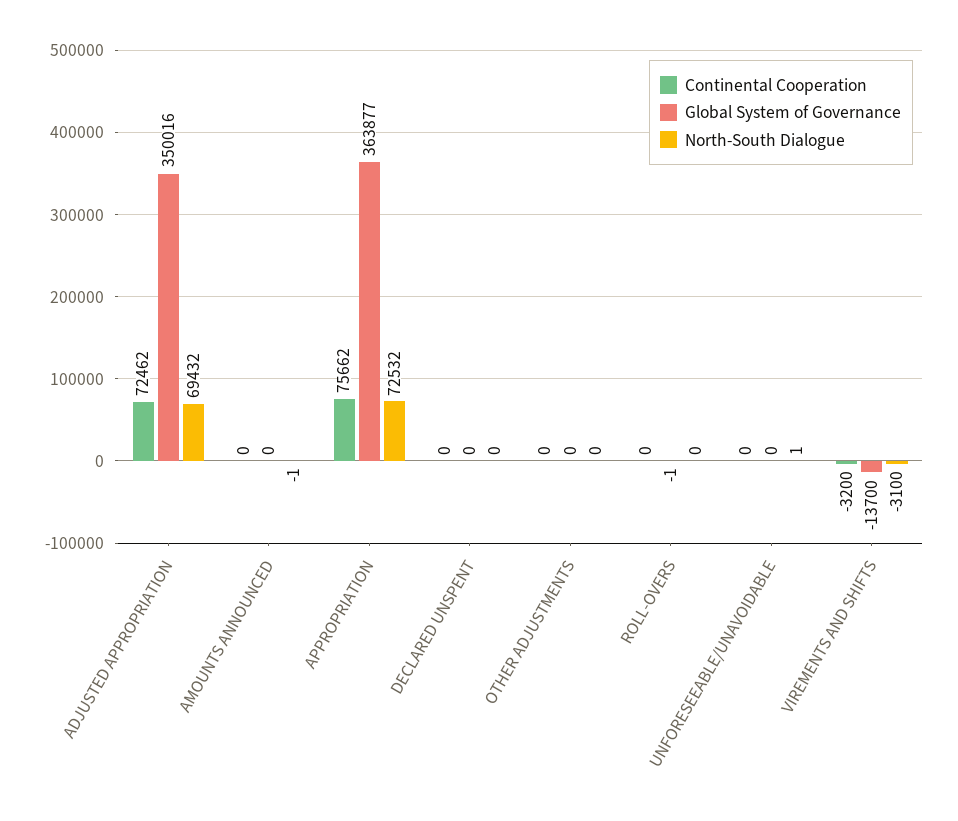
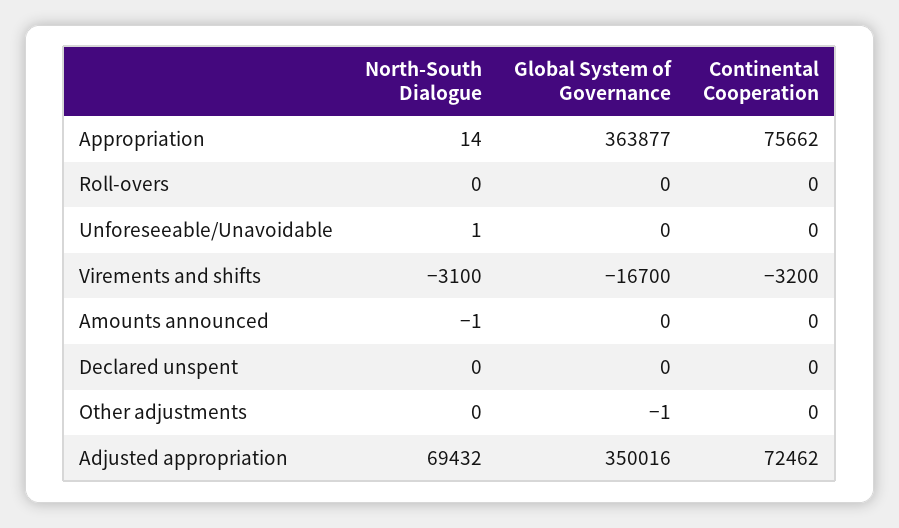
North-South Dialogue, APPROPRIATION: 72532 -> 14
Global System of Governance, OTHER ADJUSTMENTS: 0 -> -1
Global System of Governance, ROLL-OVERS: -1 -> 0
Global System of Governance, VIREMENTS AND SHIFTS: -13700 -> -16700

